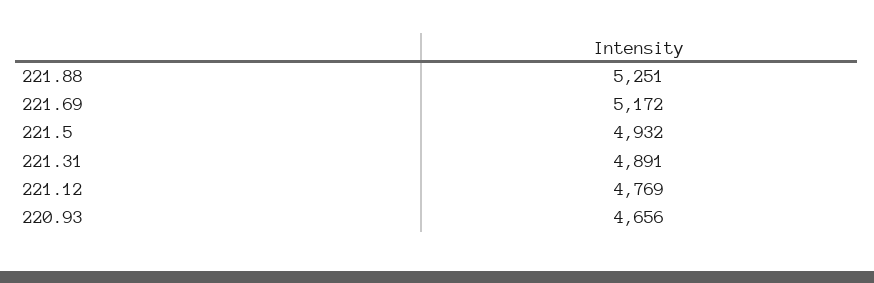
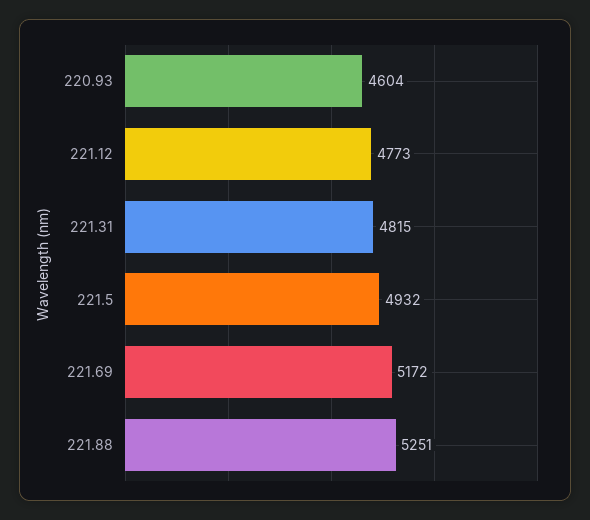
221.31: 4891 -> 4815
221.12: 4769 -> 4773
220.93: 4656 -> 4604

